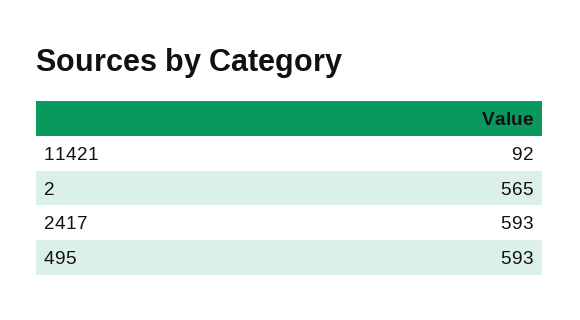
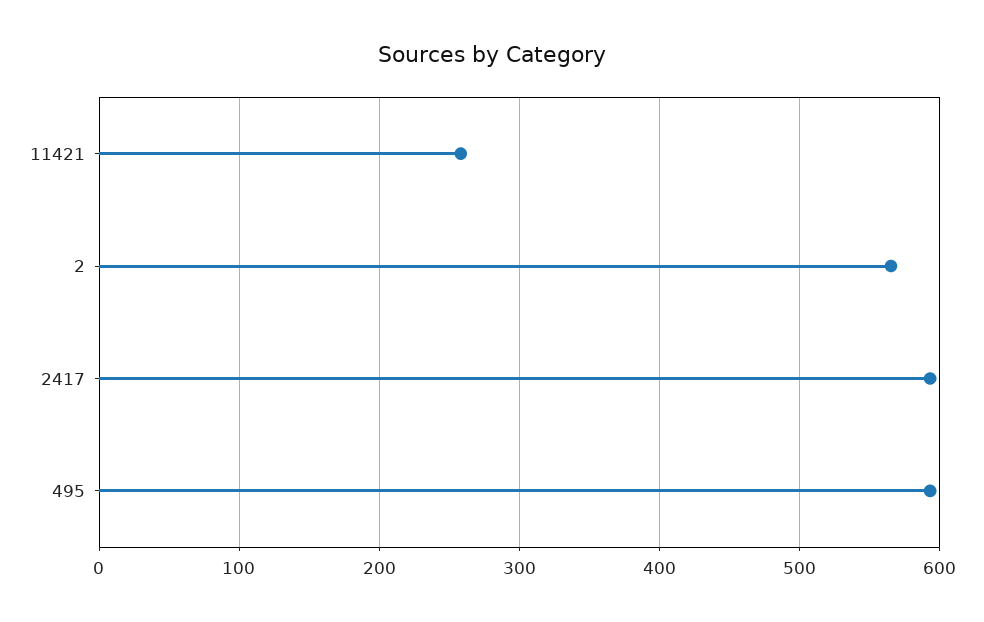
11421: 92 -> 260

